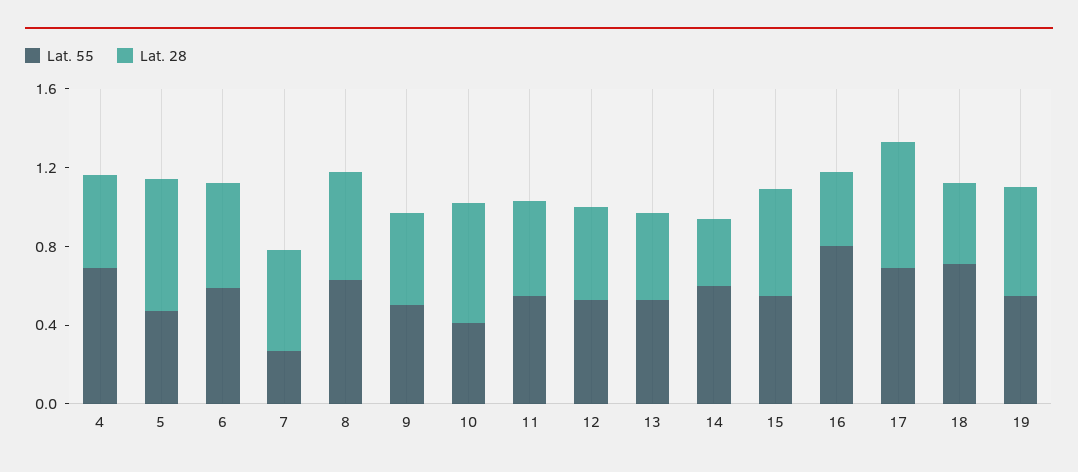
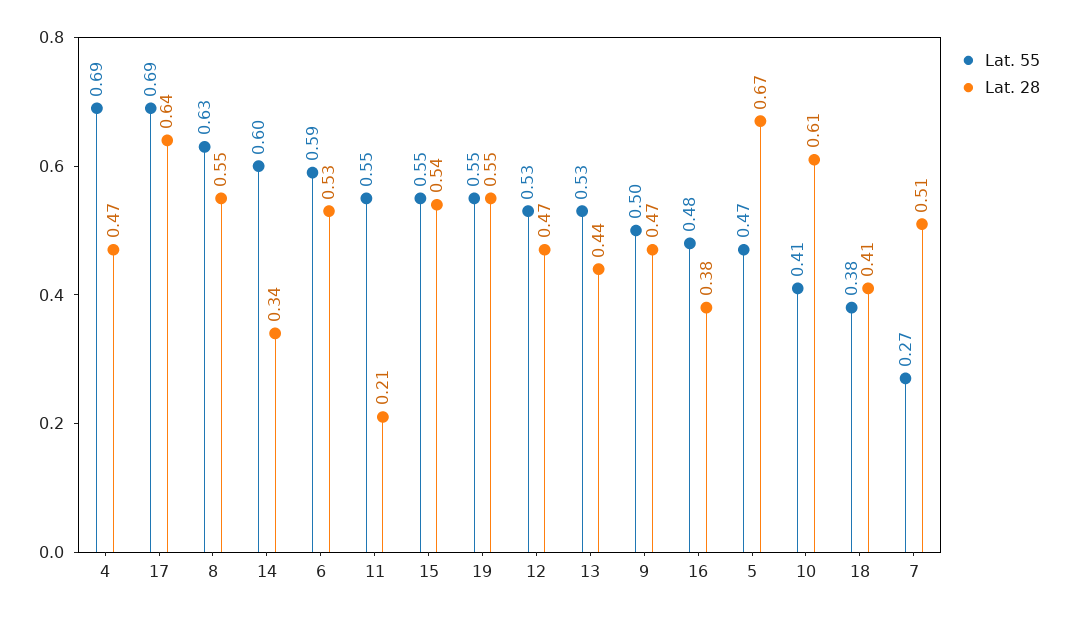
Lat. 28, 11: 0.5 -> 0.21
Lat. 55, 16: 0.8 -> 0.48
Lat. 55, 18: 0.7 -> 0.38

